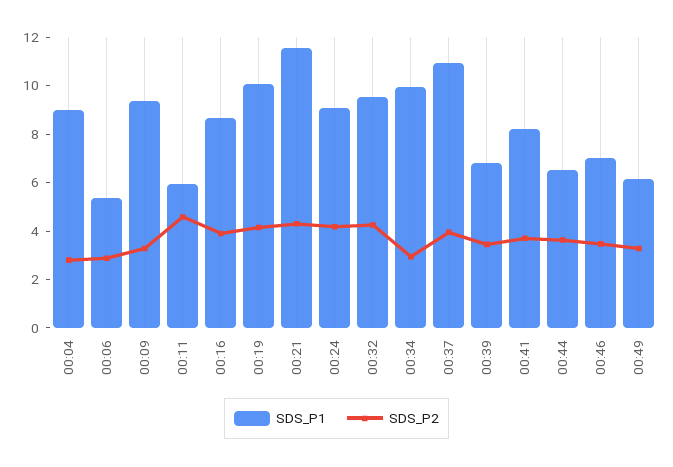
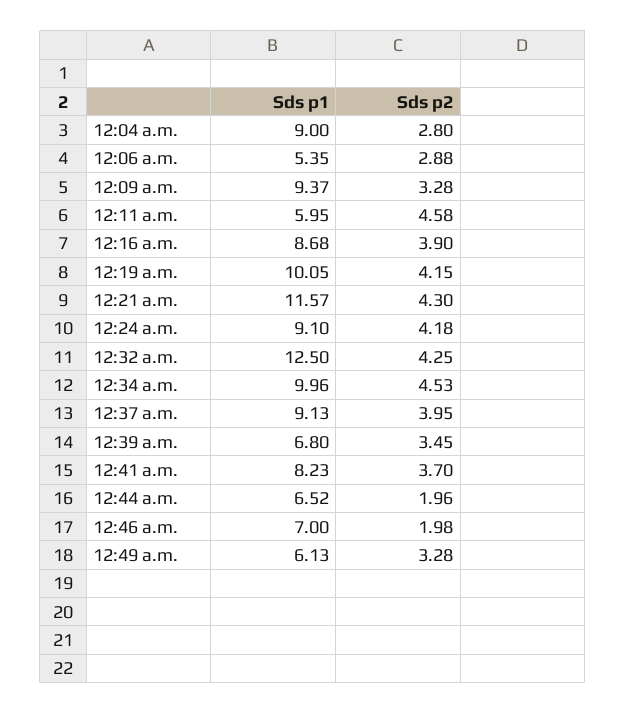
SDS_P1, 00:32: 9.5 -> 12.5
SDS_P2, 00:34: 3 -> 4.53
SDS_P1, 00:37: 11 -> 9.13
SDS_P2, 00:44: 3.5 -> 1.96
SDS_P2, 00:46: 3.5 -> 1.98

